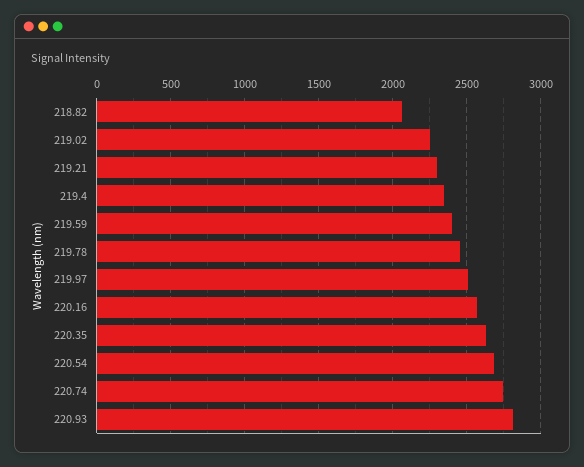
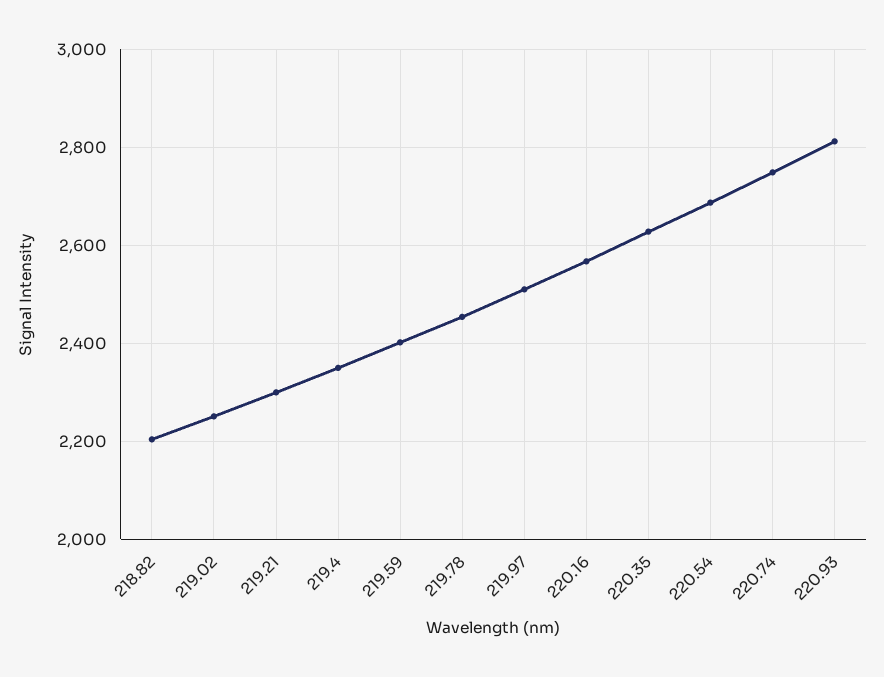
218.82: 2050 -> 2200

